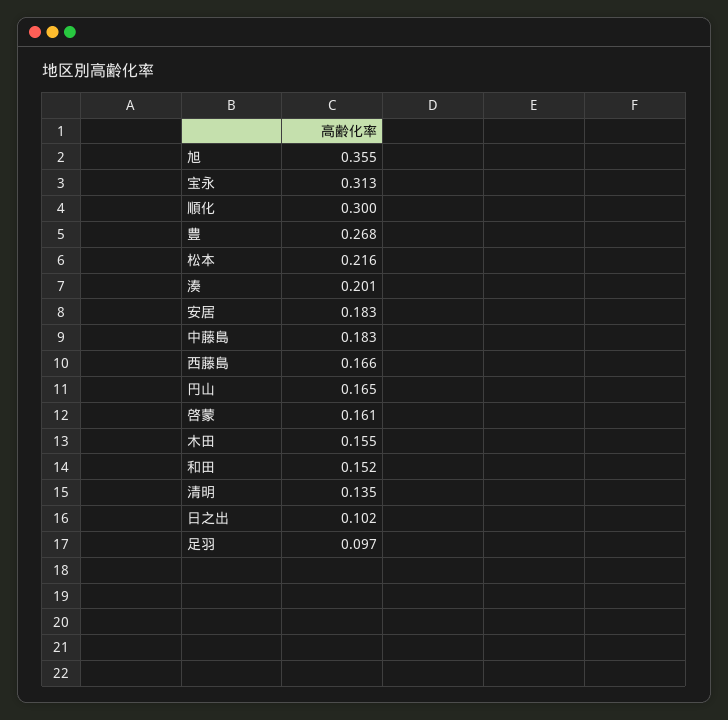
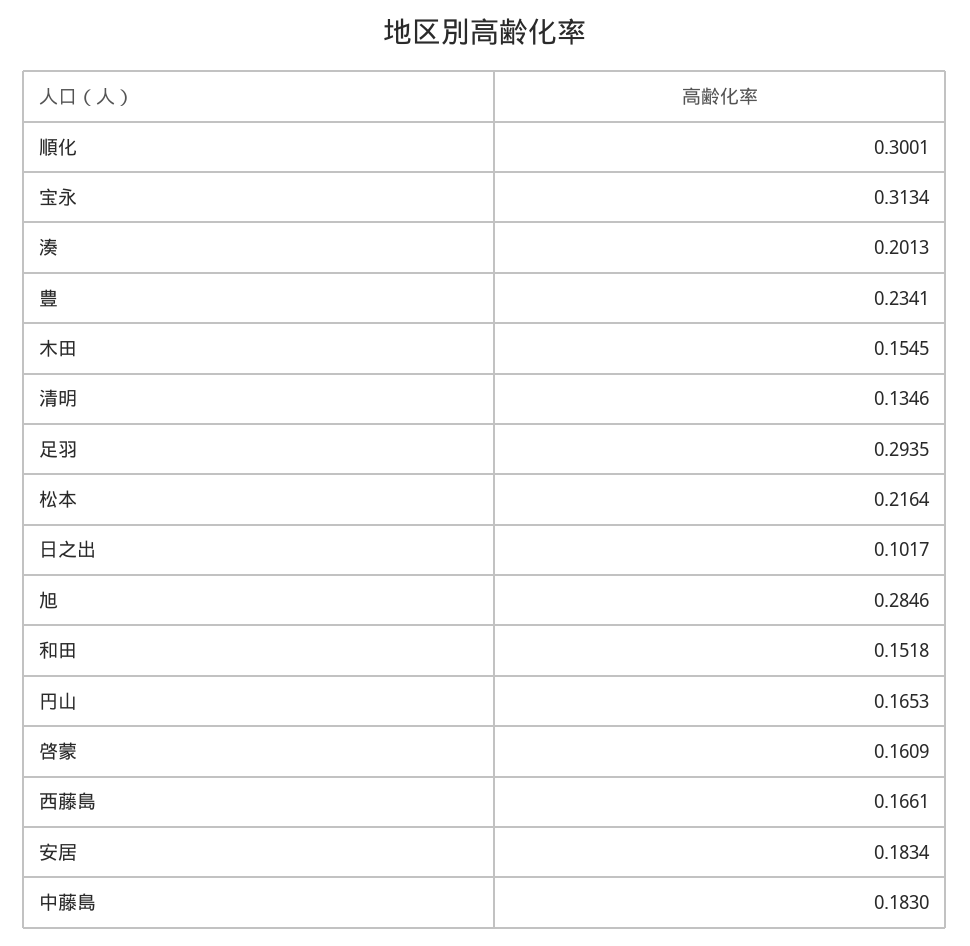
旭: 0.355 -> 0.2846
豊: 0.268 -> 0.2341
足羽: 0.097 -> 0.2935

